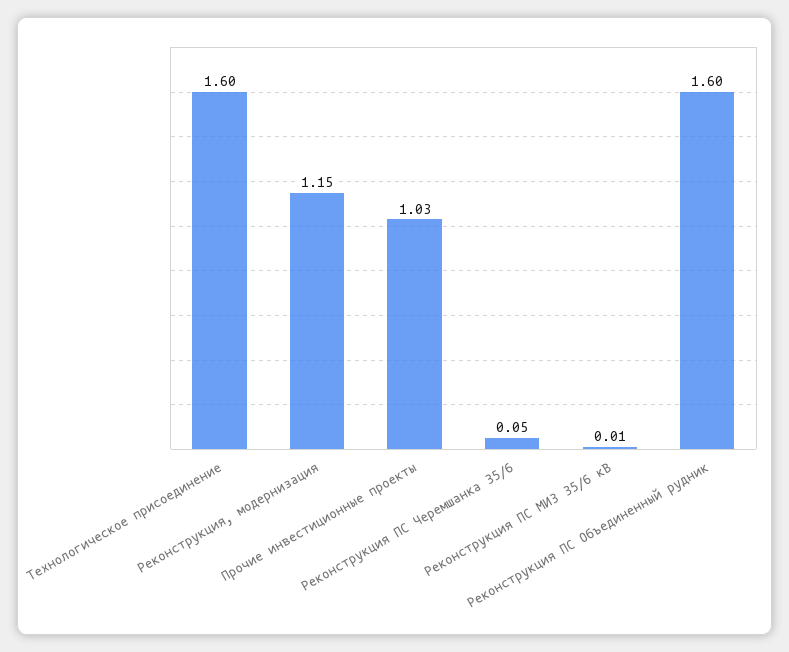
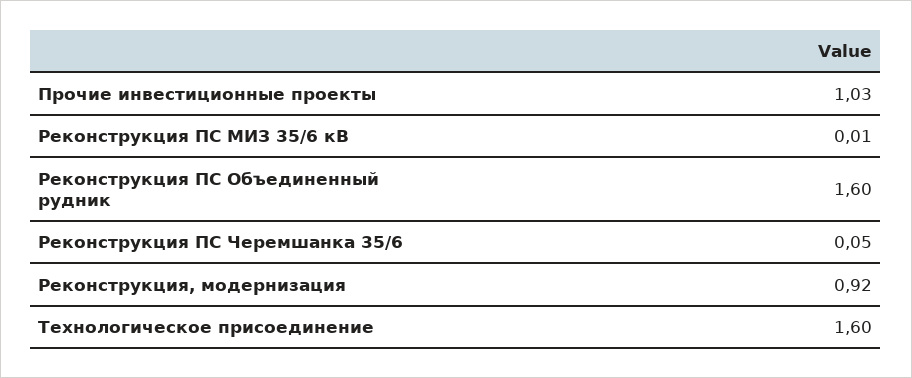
Реконструкция, модернизация: 1.15 -> 0.92

